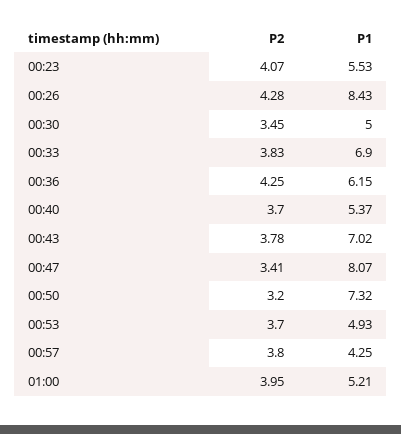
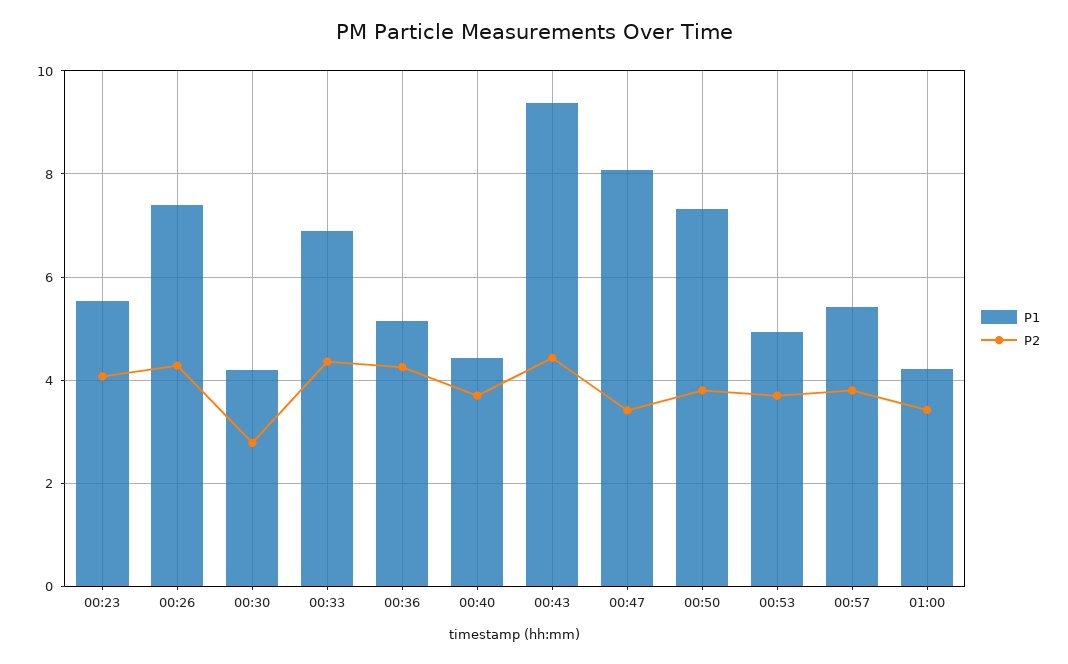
P1, 00:26: 8.43 -> 7.4
P2, 00:30: 3.45 -> 2.8
P1, 00:30: 5 -> 4.2
P2, 00:33: 3.83 -> 4.4
P1, 00:36: 6.15 -> 5.2
P1, 00:40: 5.37 -> 4.4
P2, 00:43: 3.78 -> 4.4
P1, 00:43: 7.02 -> 9.4
P2, 00:50: 3.2 -> 3.8
P1, 00:57: 4.25 -> 5.4
P2, 01:00: 3.95 -> 3.4
P1, 01:00: 5.21 -> 4.2

